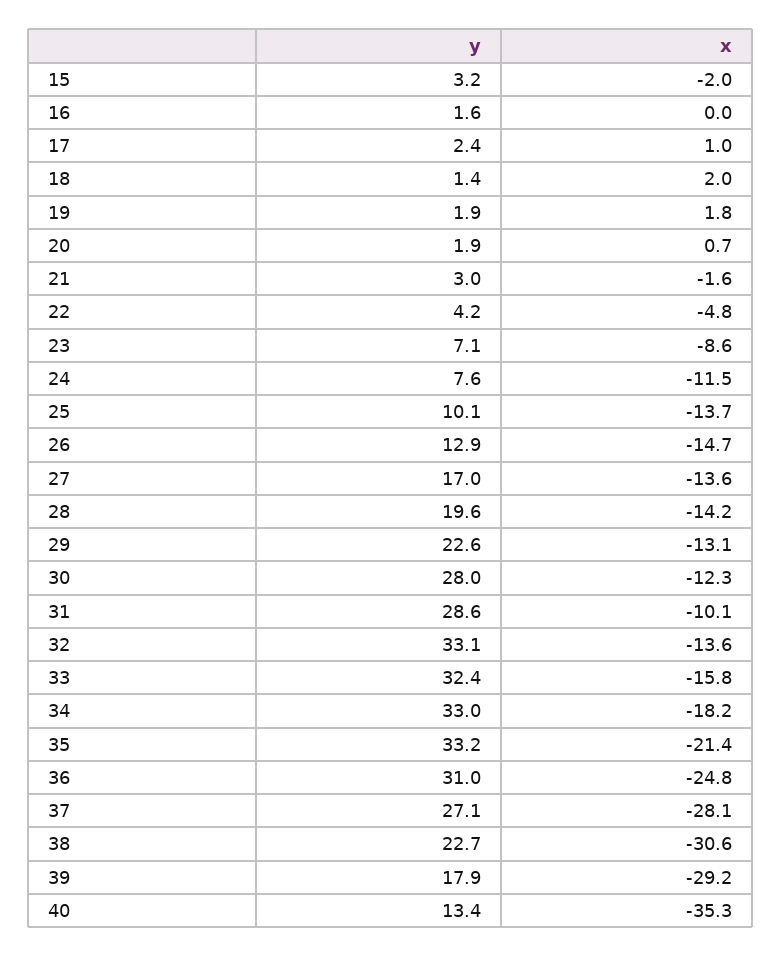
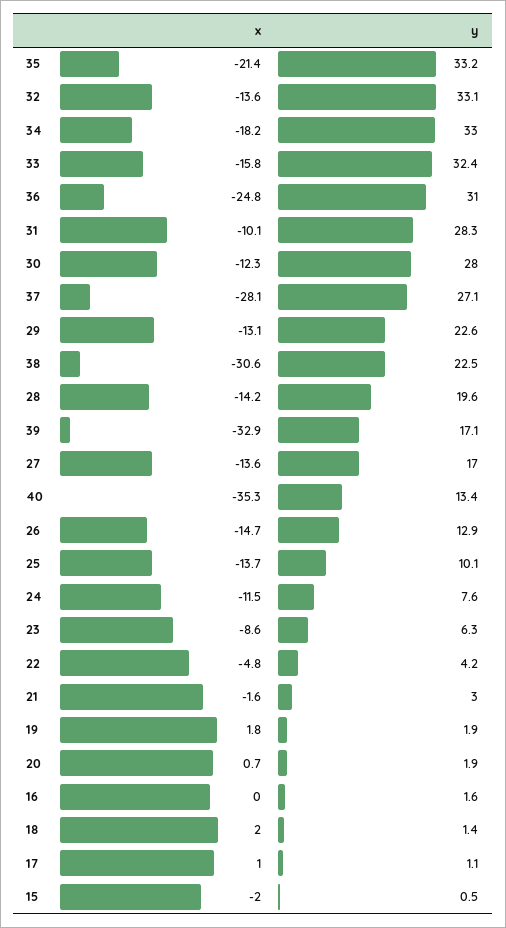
y, 15: 3.2 -> 0.5
y, 17: 2.4 -> 1.1
y, 23: 7.1 -> 6.3
y, 31: 28.6 -> 28.3
y, 38: 22.7 -> 22.5
y, 39: 17.9 -> 17.1
x, 39: -29.2 -> -32.9

